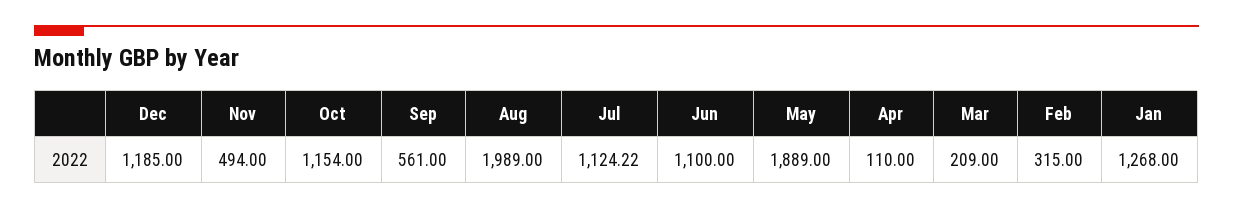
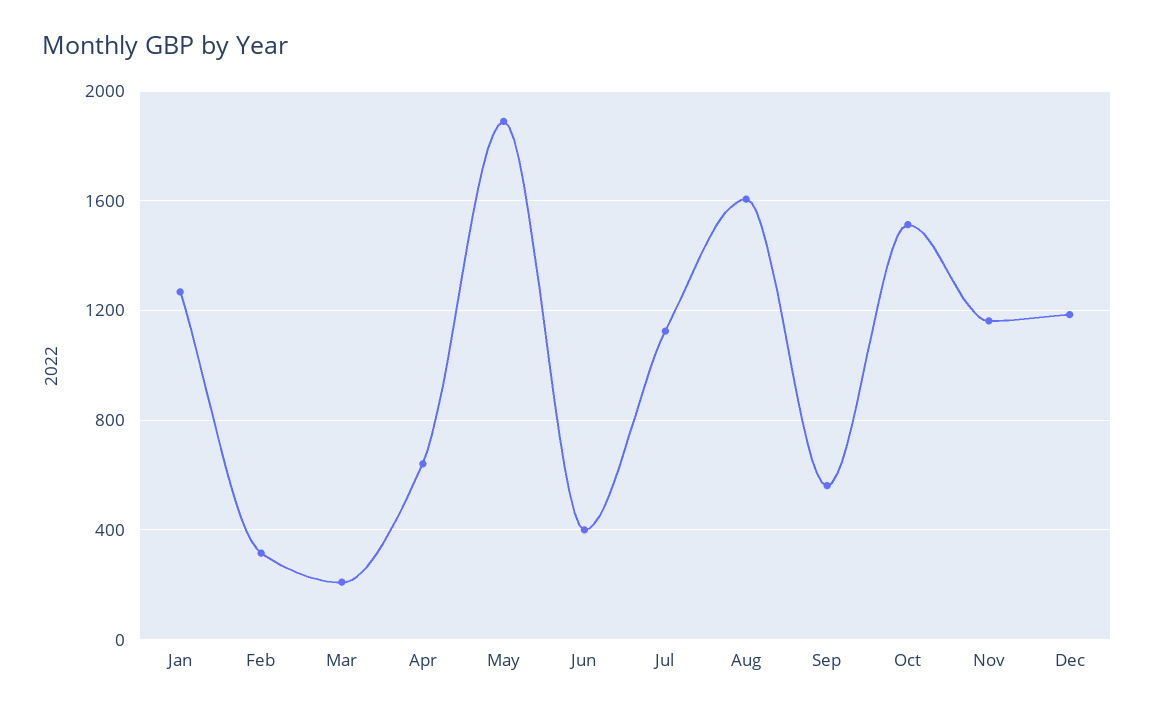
Nov: 494 -> 1150
Oct: 1154 -> 1500
Aug: 1989 -> 1600
Jun: 1100 -> 400
Apr: 110 -> 650

